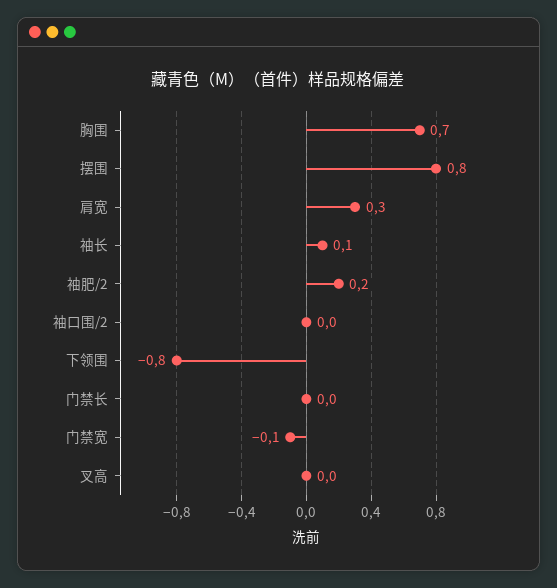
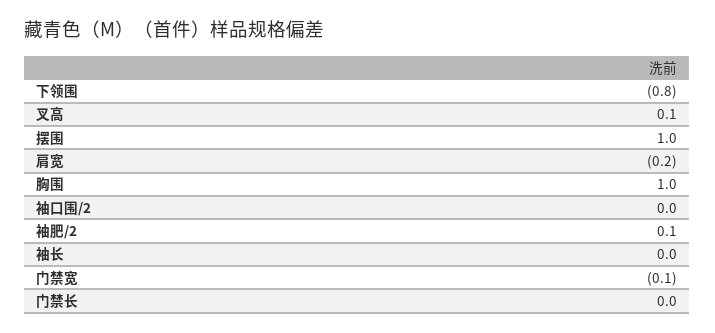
胸围: 0.7 -> 1
摆围: 0.8 -> 1
肩宽: 0.3 -> -0.2
袖长: 0.1 -> 0
袖肥/2: 0.2 -> 0.1
叉高: 0 -> 0.1

